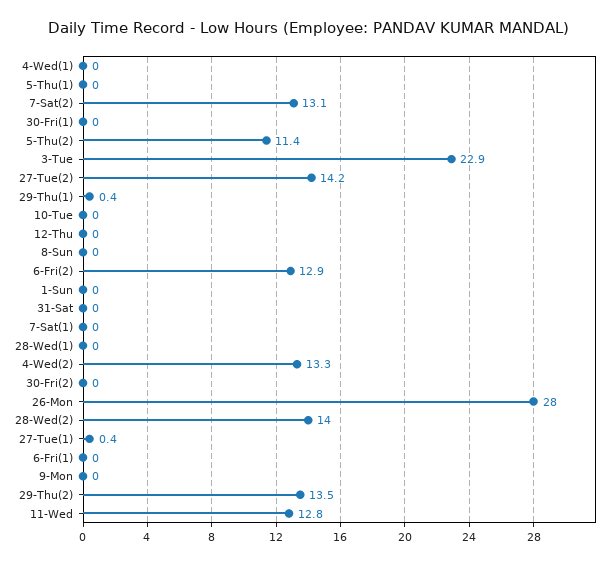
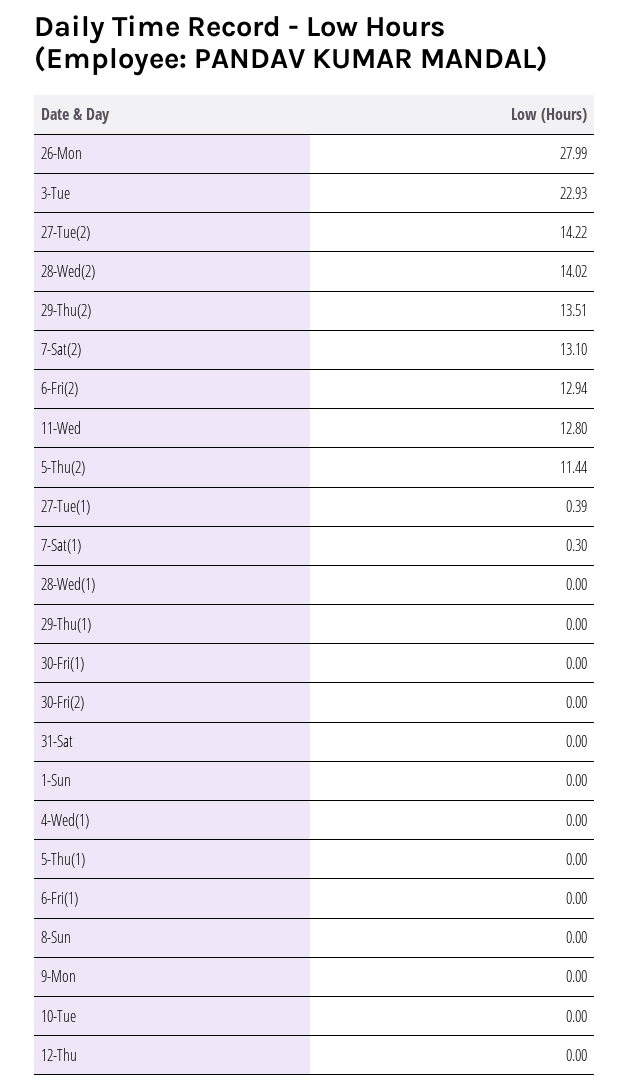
29-Thu(1): 0.4 -> 0
7-Sat(1): 0 -> 0.3
4-Wed(2): 13.3 -> none

